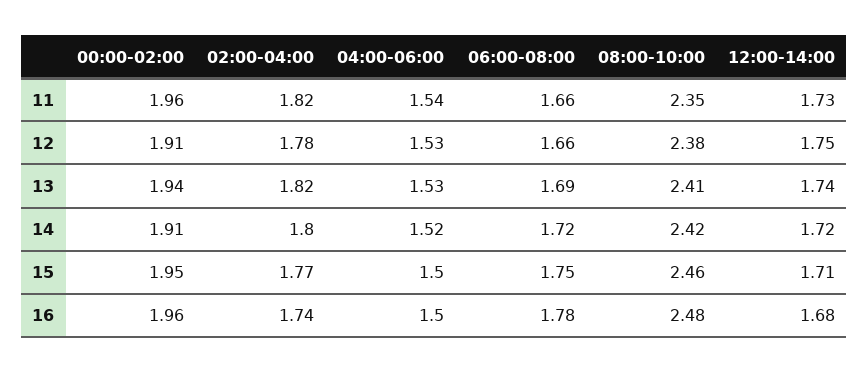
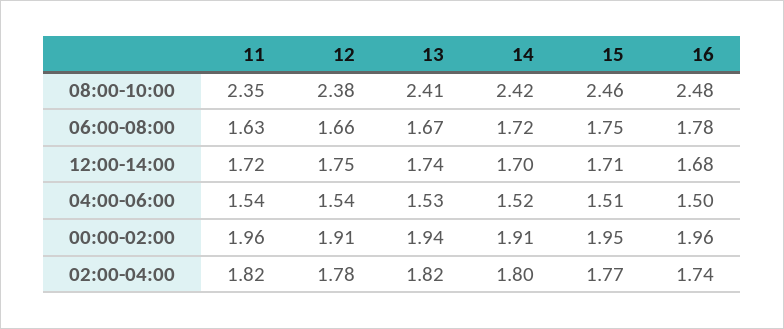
06:00-08:00, 11: 1.66 -> 1.63
12:00-14:00, 11: 1.73 -> 1.72
04:00-06:00, 12: 1.53 -> 1.54
06:00-08:00, 13: 1.69 -> 1.67
12:00-14:00, 14: 1.72 -> 1.7
04:00-06:00, 15: 1.5 -> 1.51

